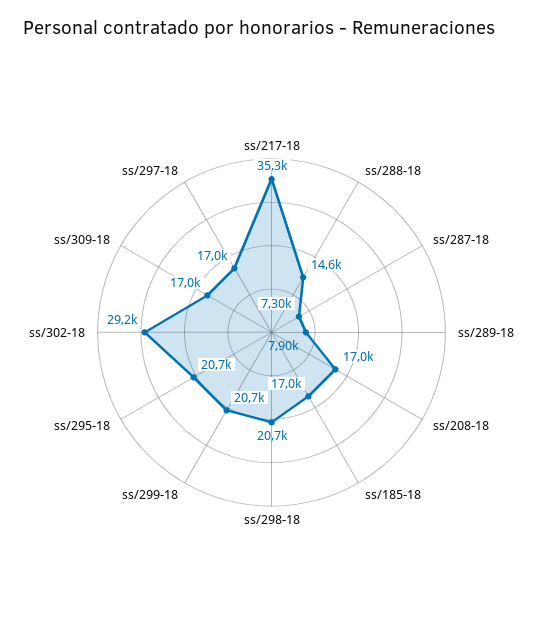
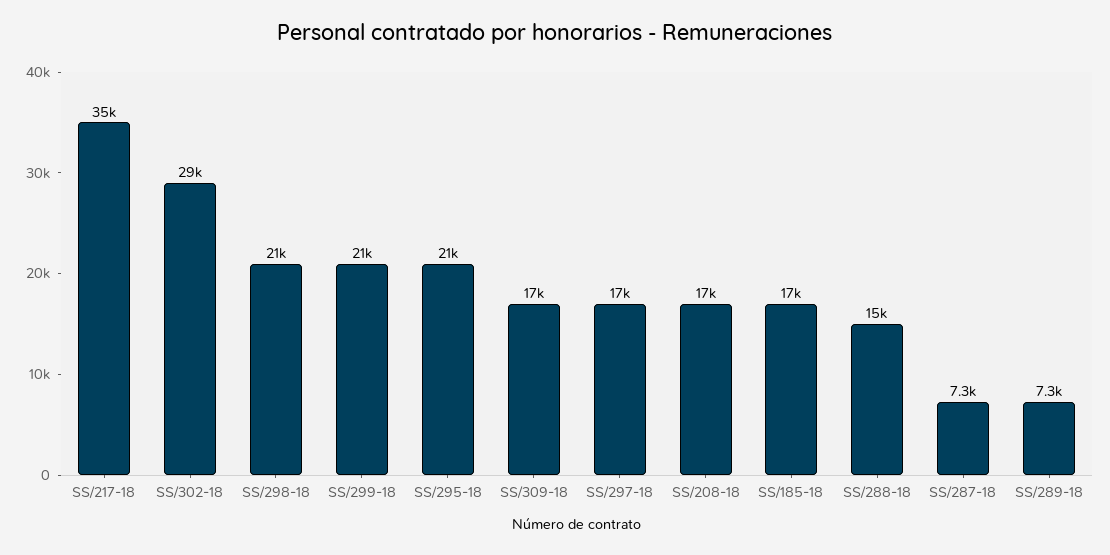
ss/289-18: 7900 -> 7300

